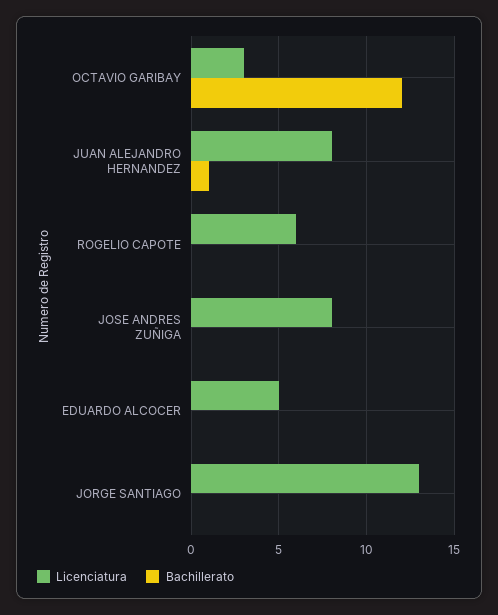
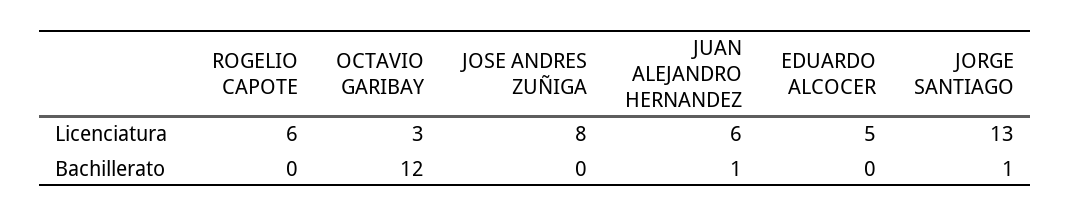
Licenciatura, JUAN ALEJANDRO HERNANDEZ: 8 -> 6
Bachillerato, JORGE SANTIAGO: 0 -> 1

